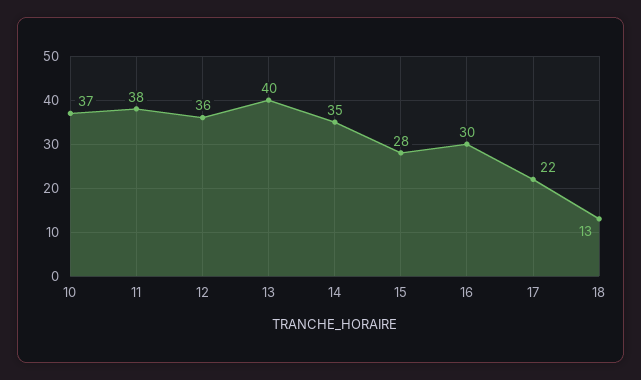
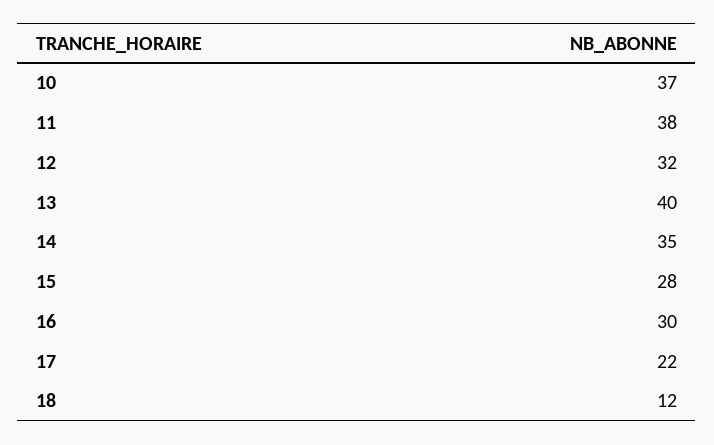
12: 36 -> 32
18: 13 -> 12

